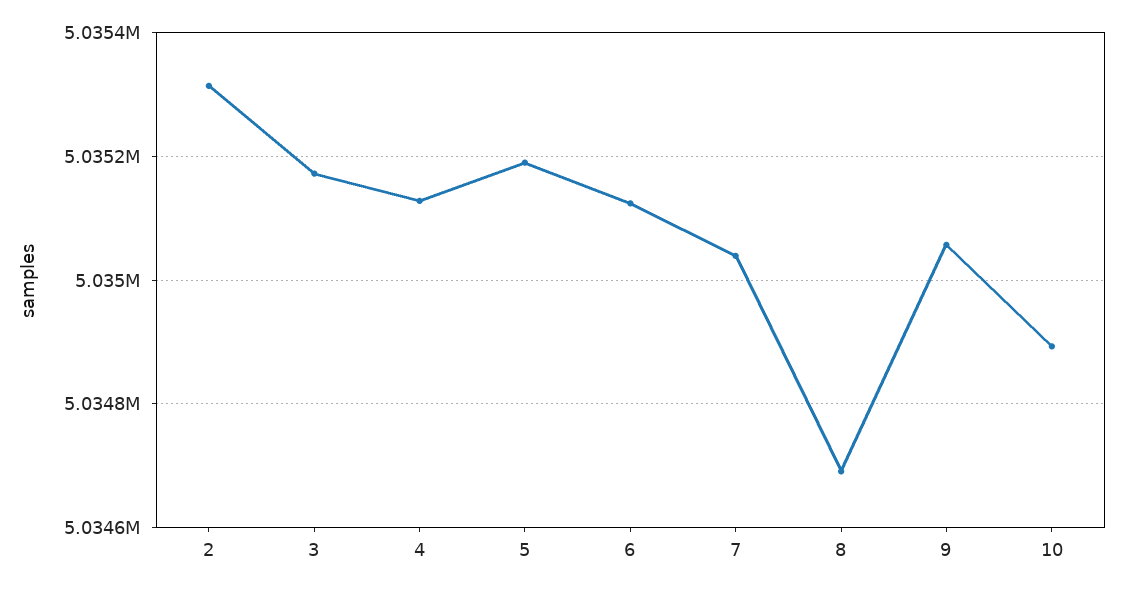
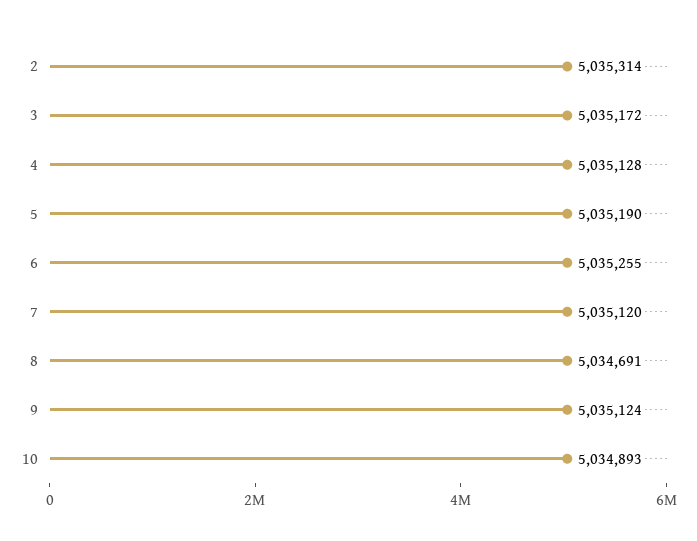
6: 5035120 -> 5035255
7: 5035040 -> 5035120
9: 5035060 -> 5035124

